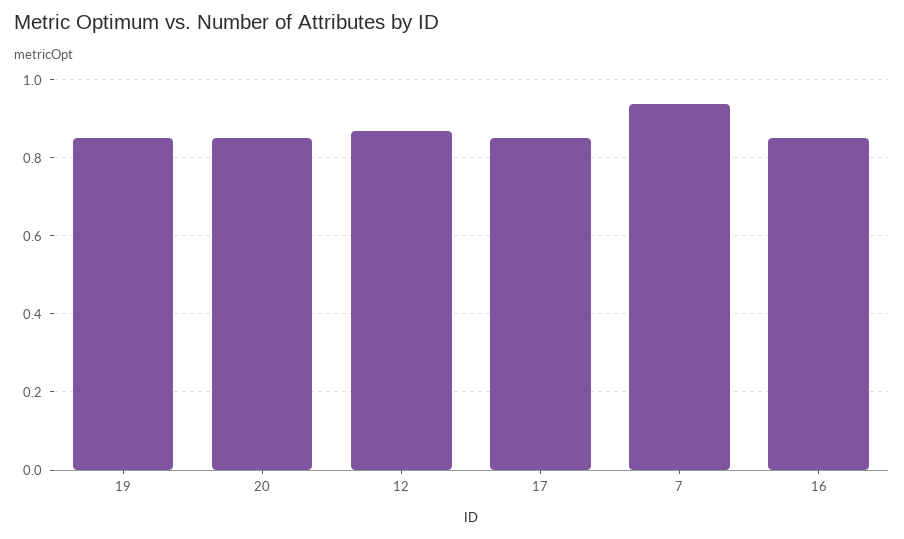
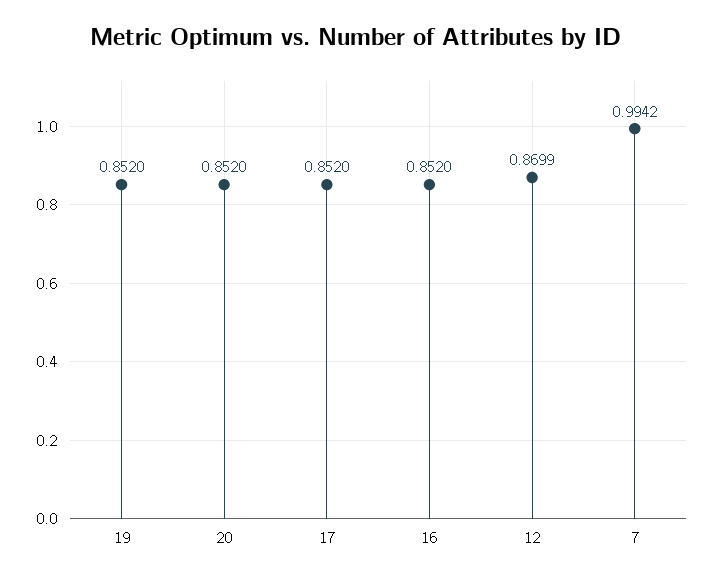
7: 0.94 -> 0.9942

